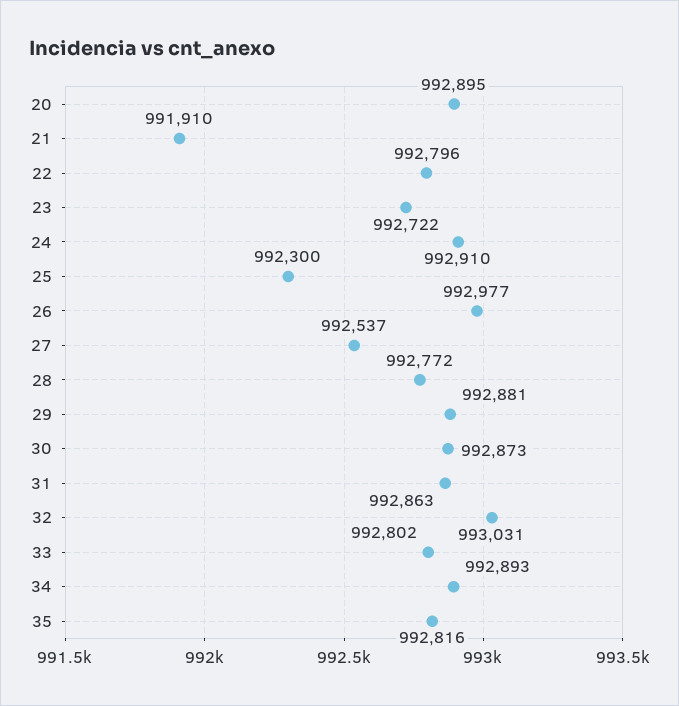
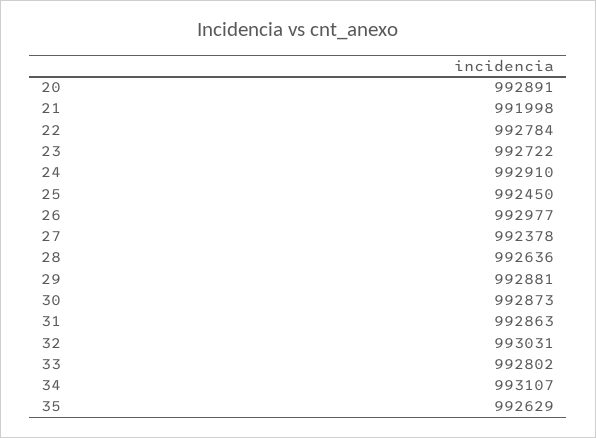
20: 992895 -> 992891
21: 991910 -> 991998
22: 992796 -> 992784
25: 992300 -> 992450
27: 992537 -> 992378
28: 992772 -> 992636
34: 992893 -> 993107
35: 992816 -> 992629

